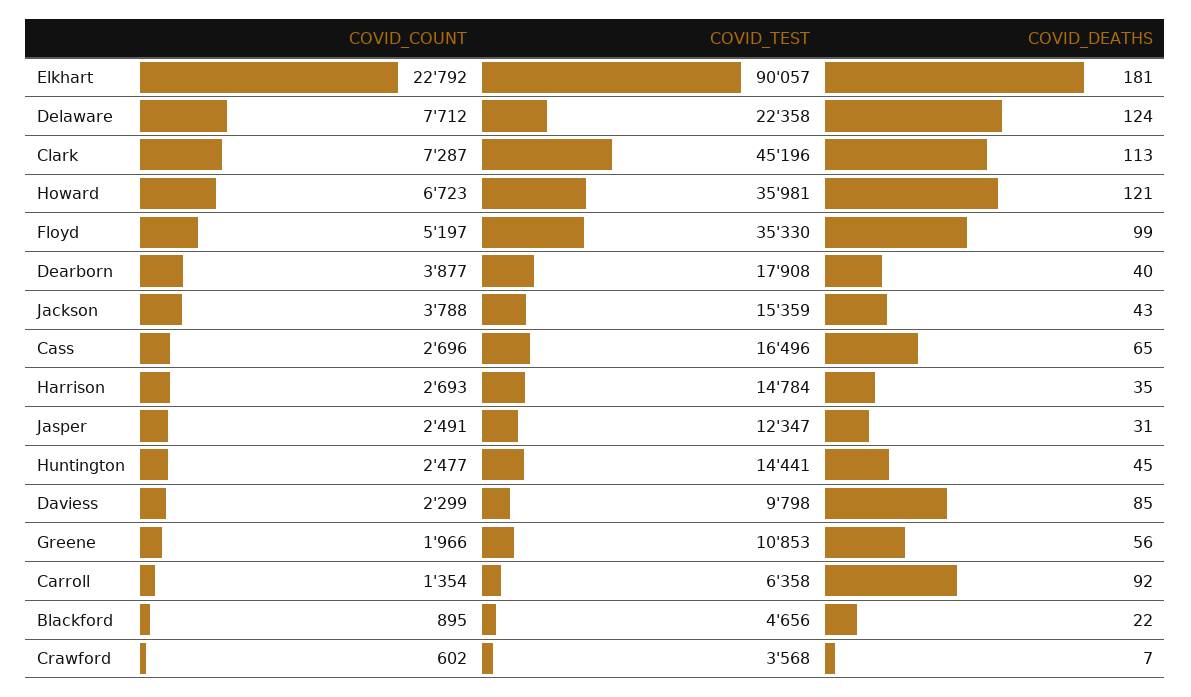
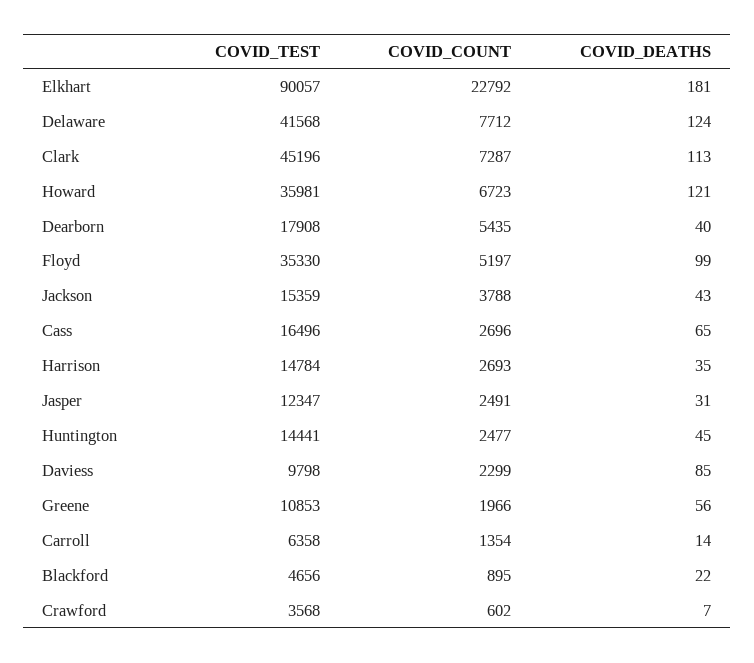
COVID_TEST, Delaware: 22358 -> 41568
COVID_COUNT, Dearborn: 3877 -> 5435
COVID_DEATHS, Carroll: 92 -> 14

